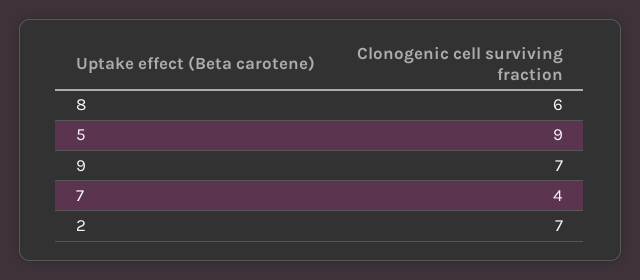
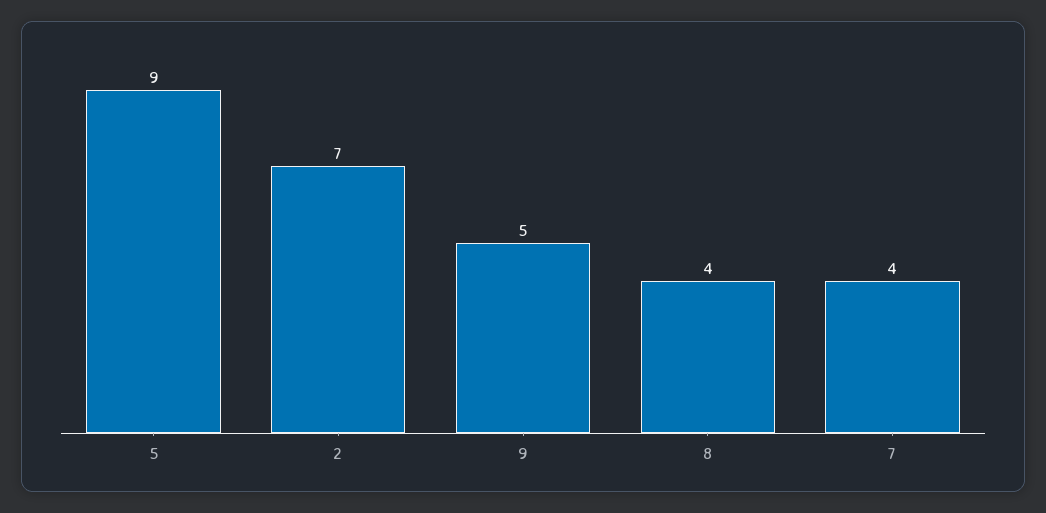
8: 6 -> 4
9: 7 -> 5

